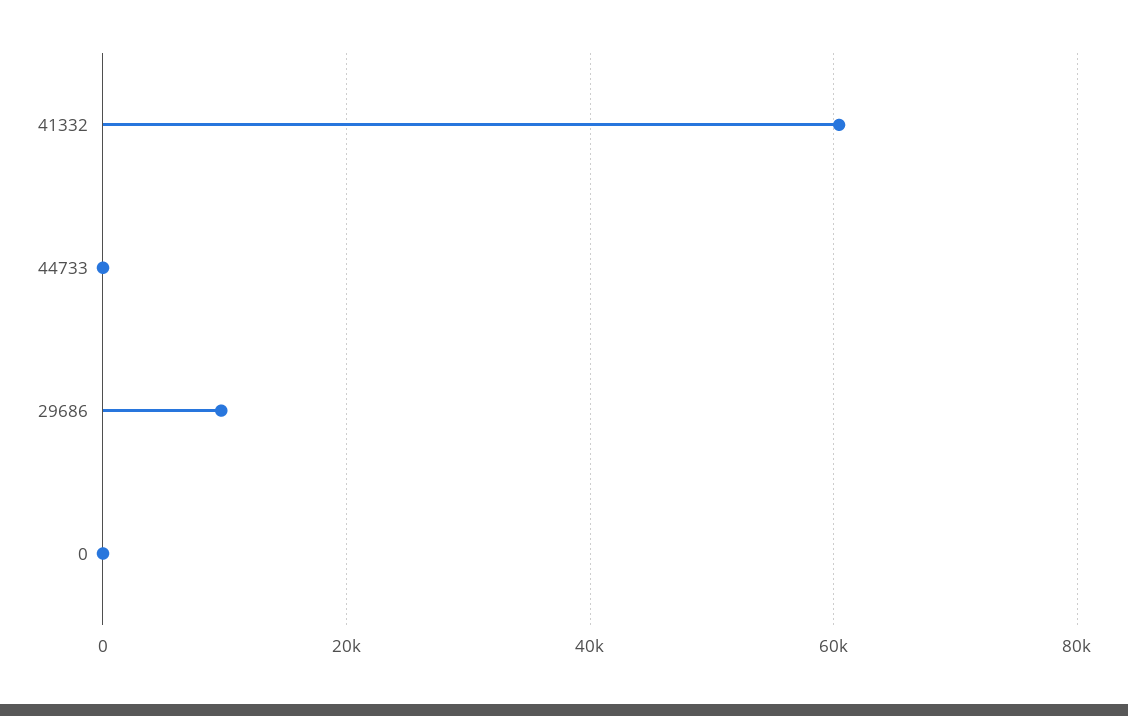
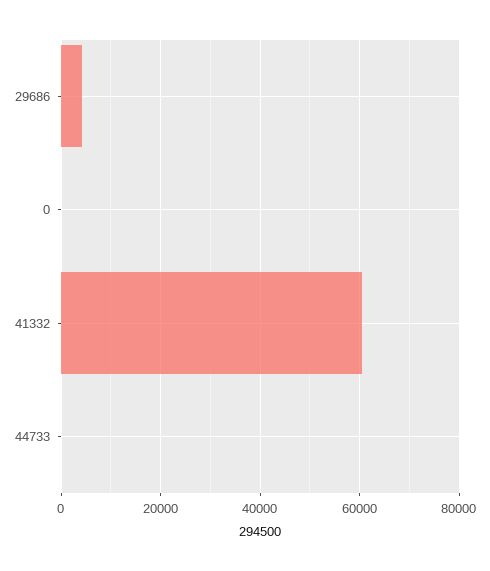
29686: 10000 -> 4000

